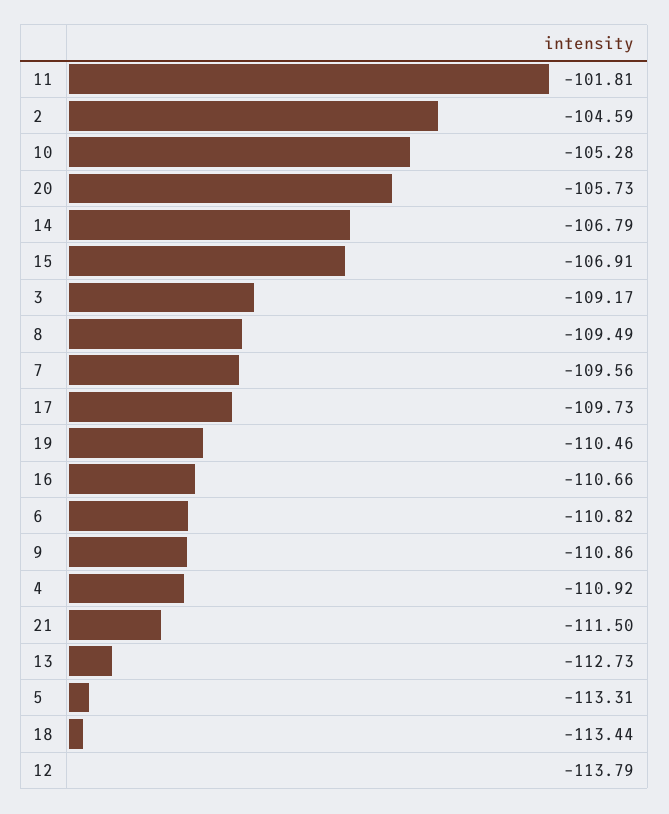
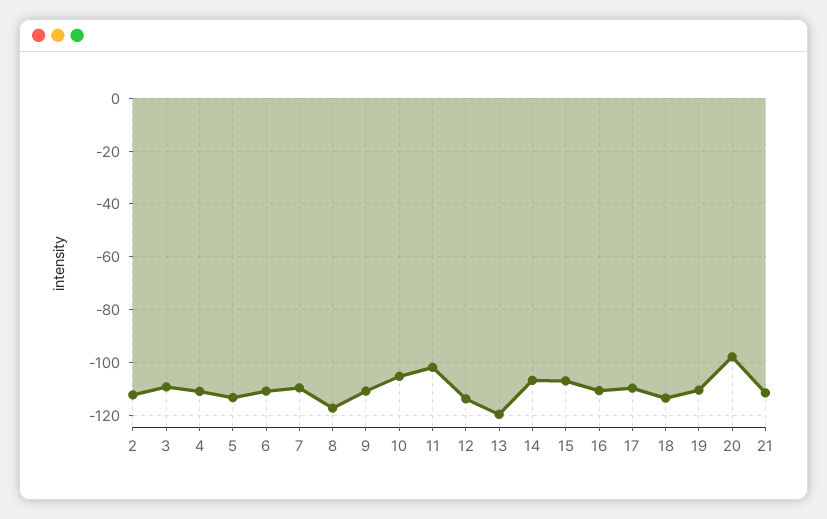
2: -104.59 -> -112.5
20: -105.73 -> -97.5
8: -109.49 -> -117.5
13: -112.73 -> -120

